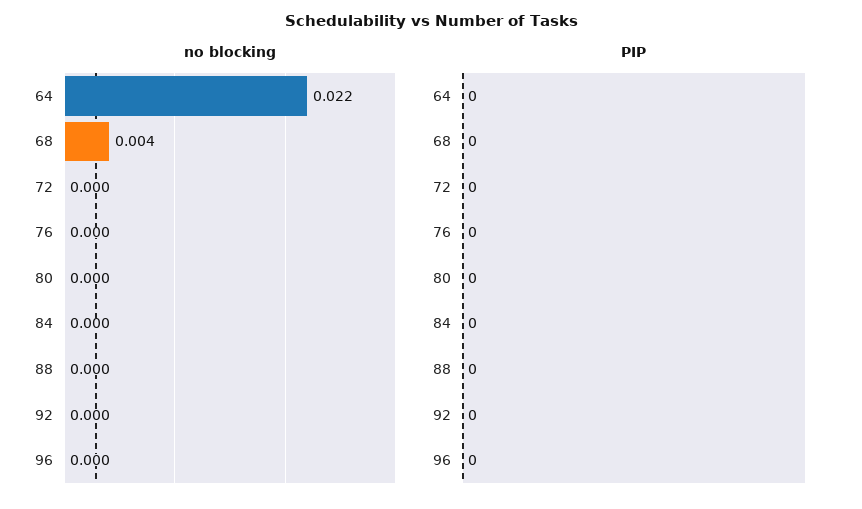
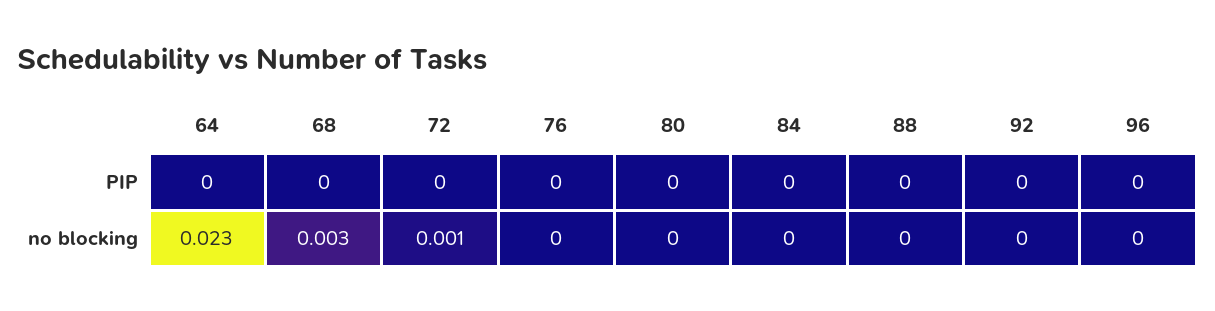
no blocking, 64: 0.022 -> 0.023
no blocking, 68: 0.004 -> 0.003
no blocking, 72: 0 -> 0.001

